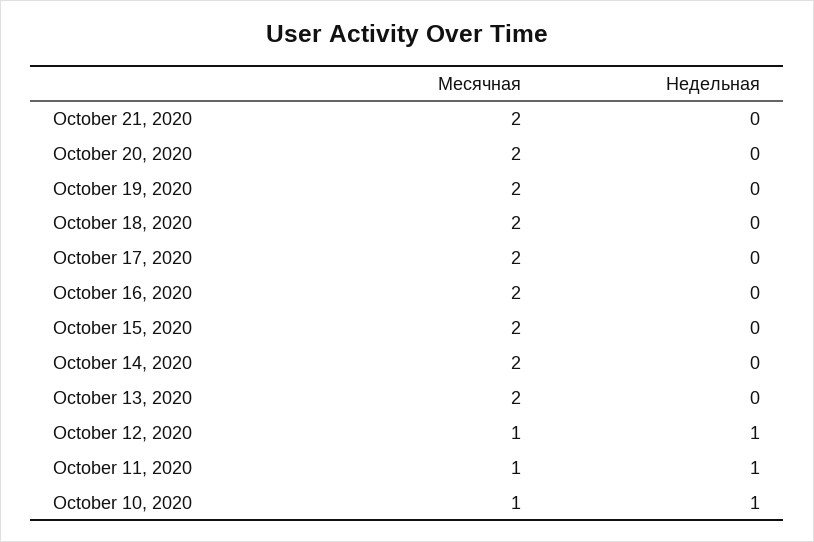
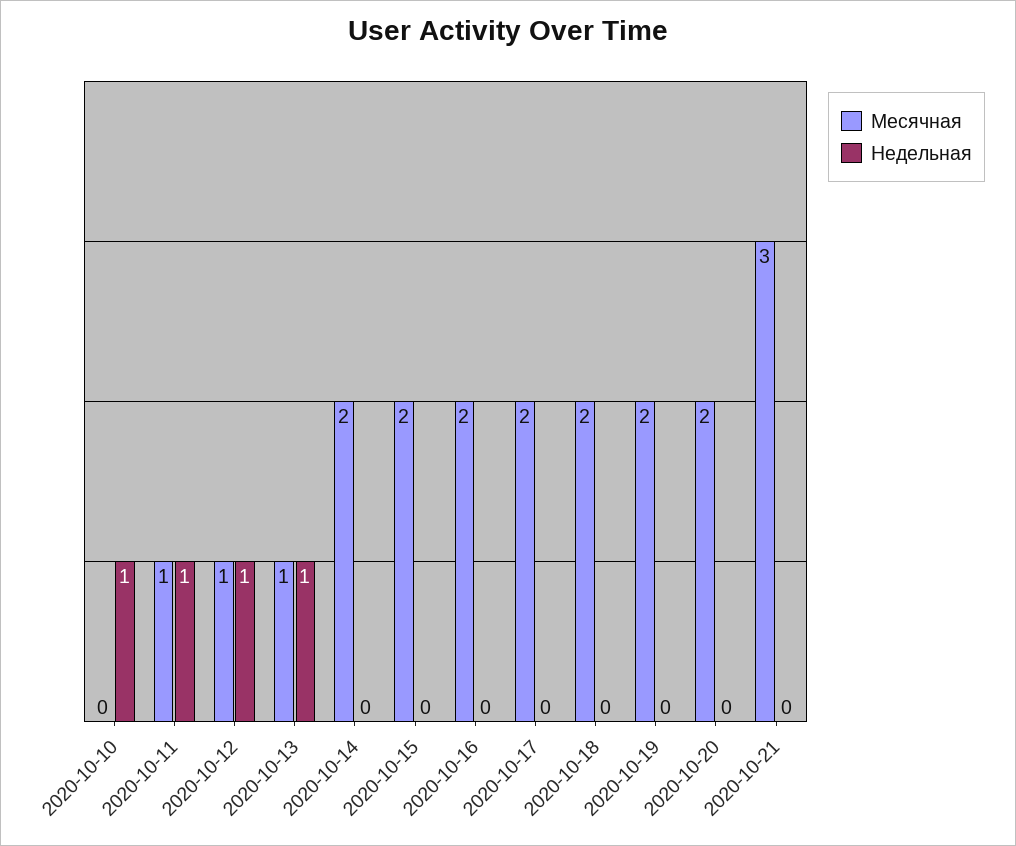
Месячная, October 21, 2020: 2 -> 3
Месячная, October 13, 2020: 2 -> 1
Недельная, October 13, 2020: 0 -> 1
Месячная, October 10, 2020: 1 -> 0

